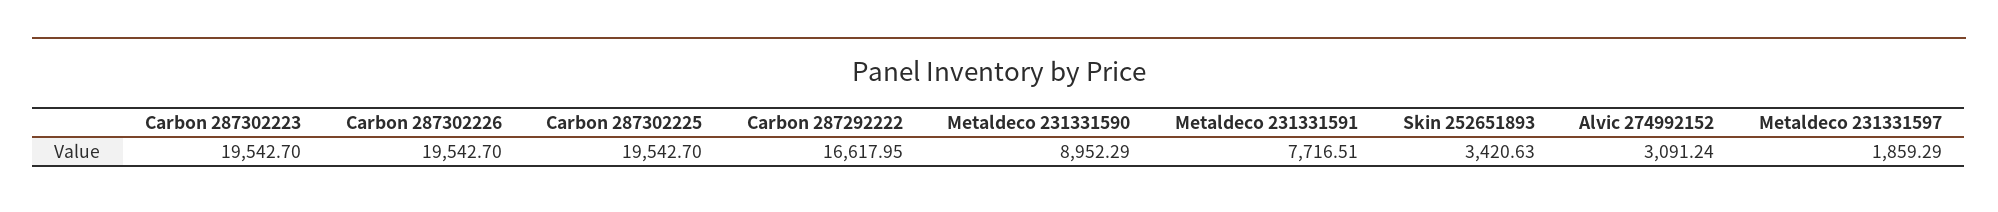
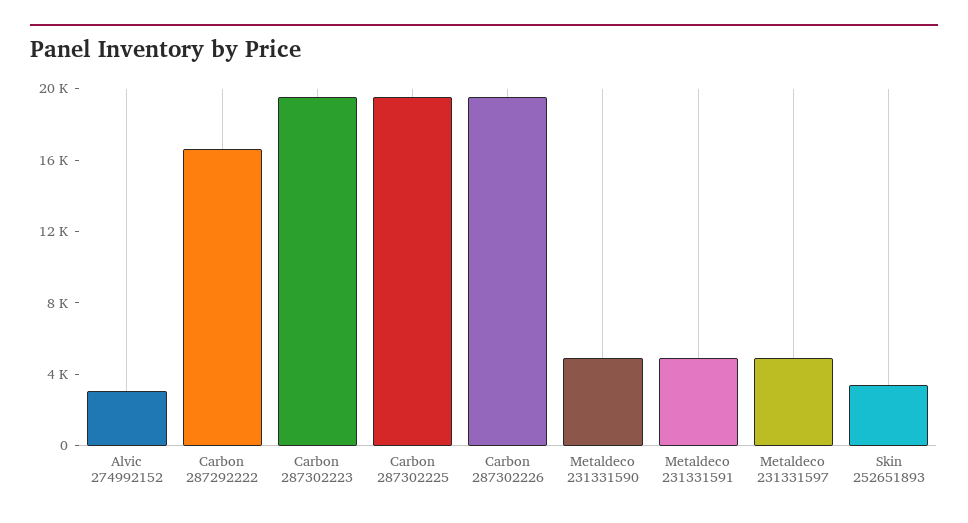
Metaldeco 231331590: 8952.29 -> 5000
Metaldeco 231331591: 7716.51 -> 5000
Metaldeco 231331597: 1859.29 -> 5000

